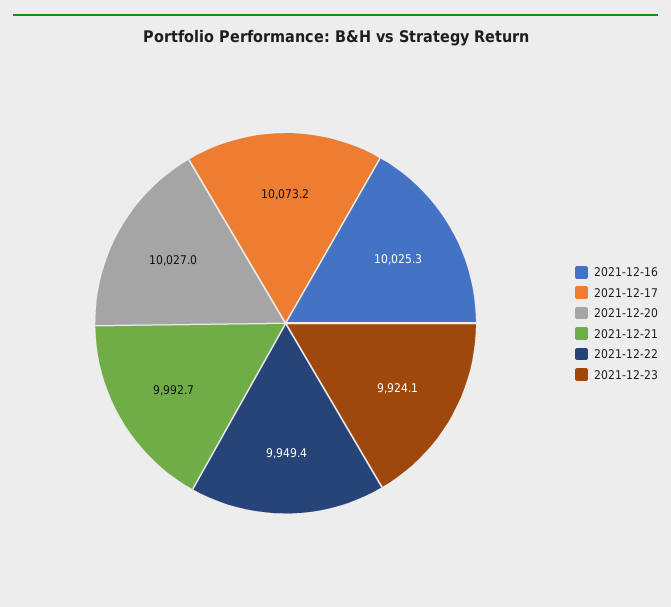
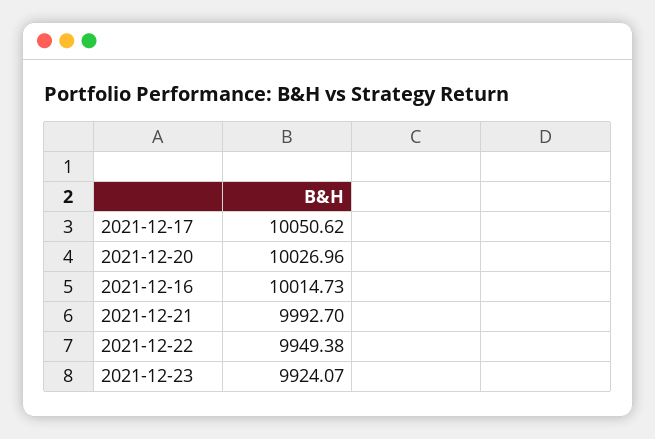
2021-12-16: 10025.3 -> 10014.73
2021-12-17: 10073.2 -> 10050.62

